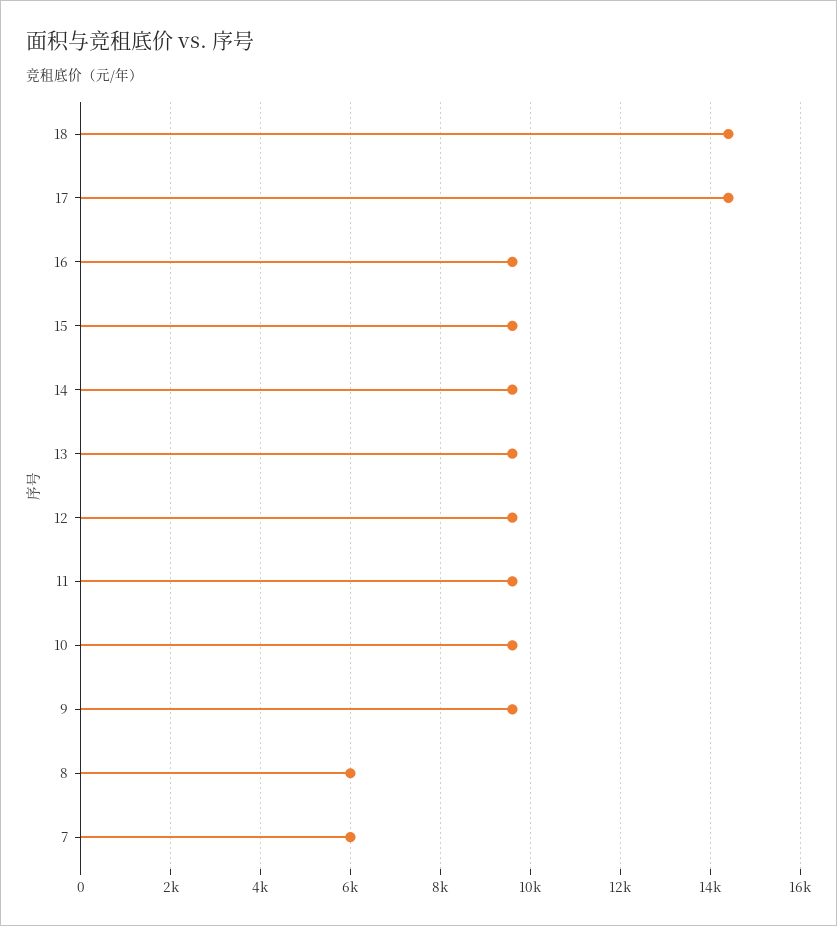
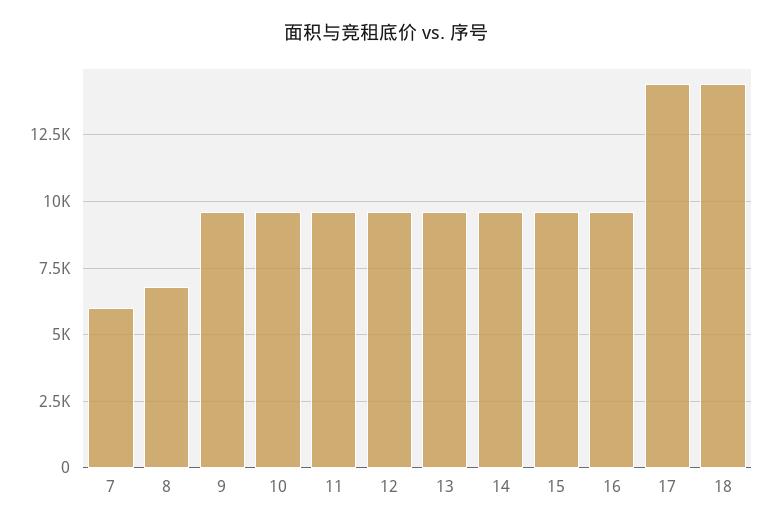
8: 6000 -> 6750

